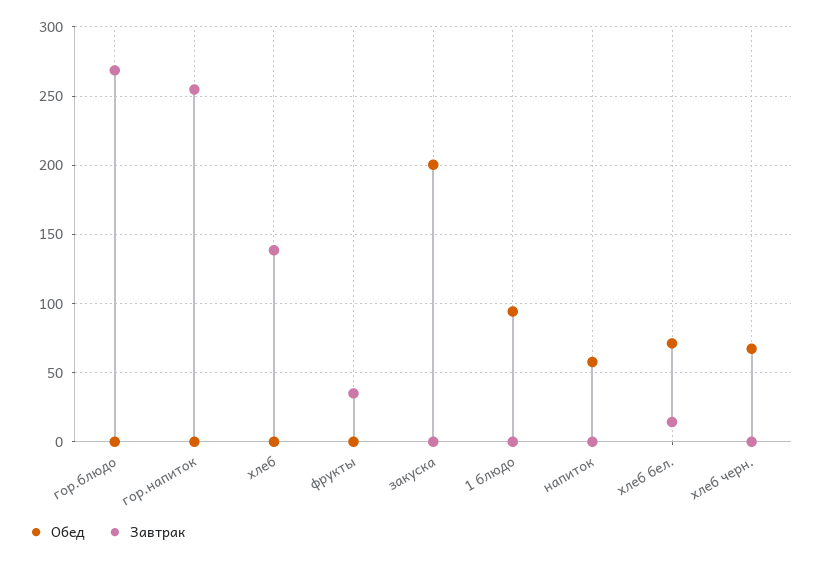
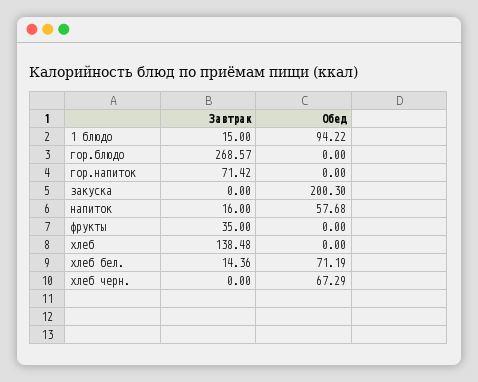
Завтрак, гор.напиток: 255 -> 71.42
Завтрак, 1 блюдо: 0 -> 15
Завтрак, напиток: 0 -> 16

